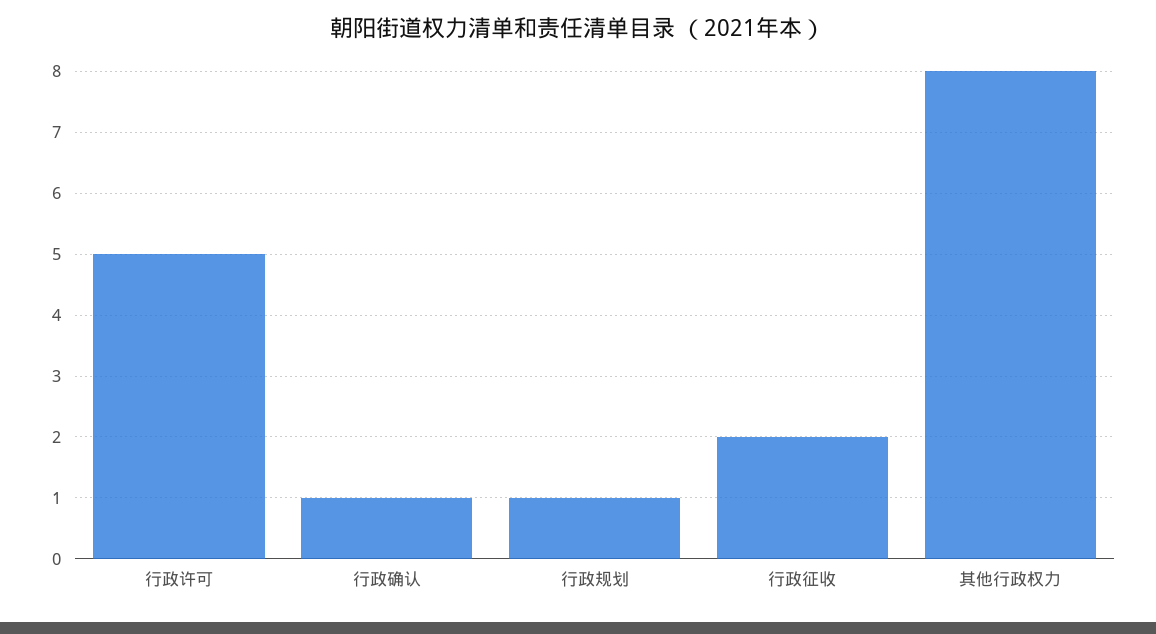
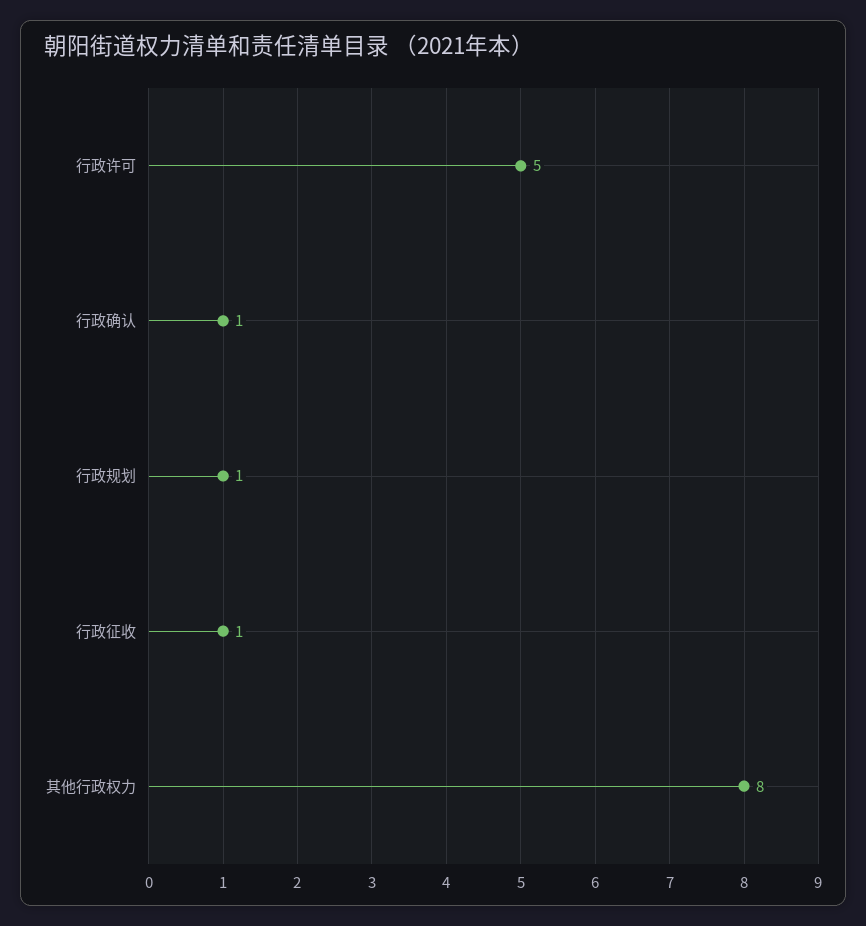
行政征收: 2 -> 1

